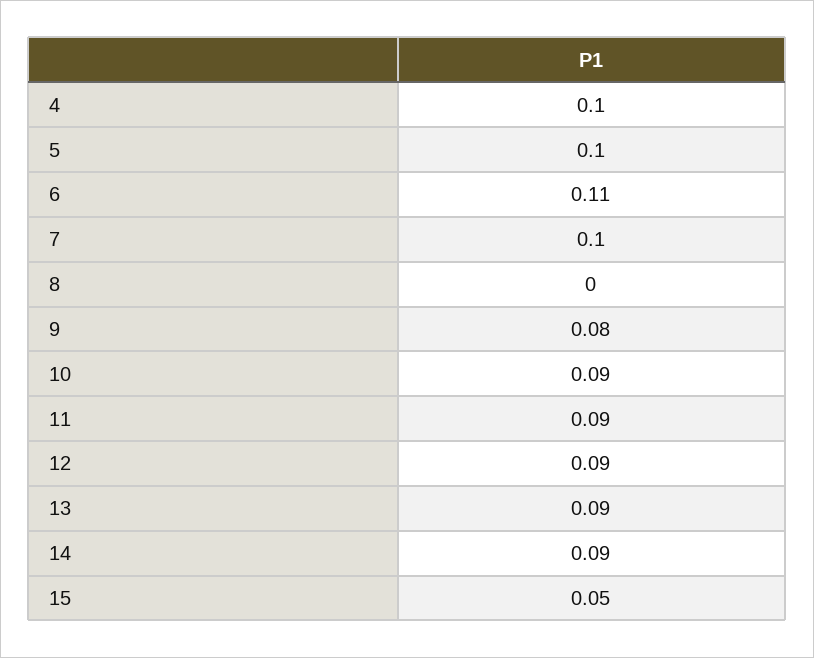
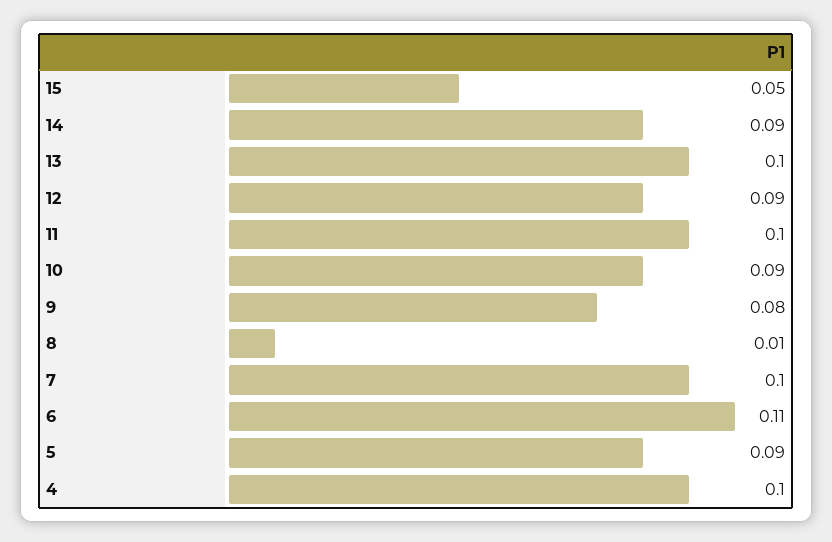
5: 0.1 -> 0.09
8: 0 -> 0.01
11: 0.09 -> 0.1
13: 0.09 -> 0.1

